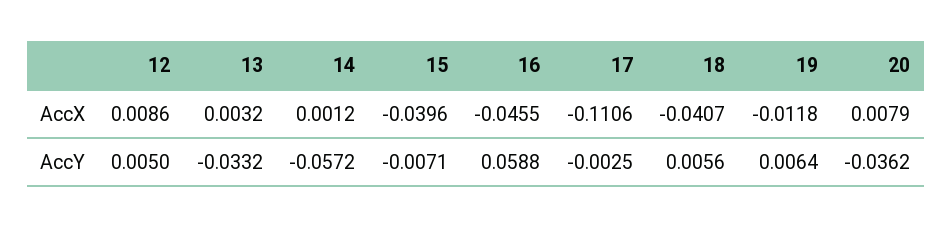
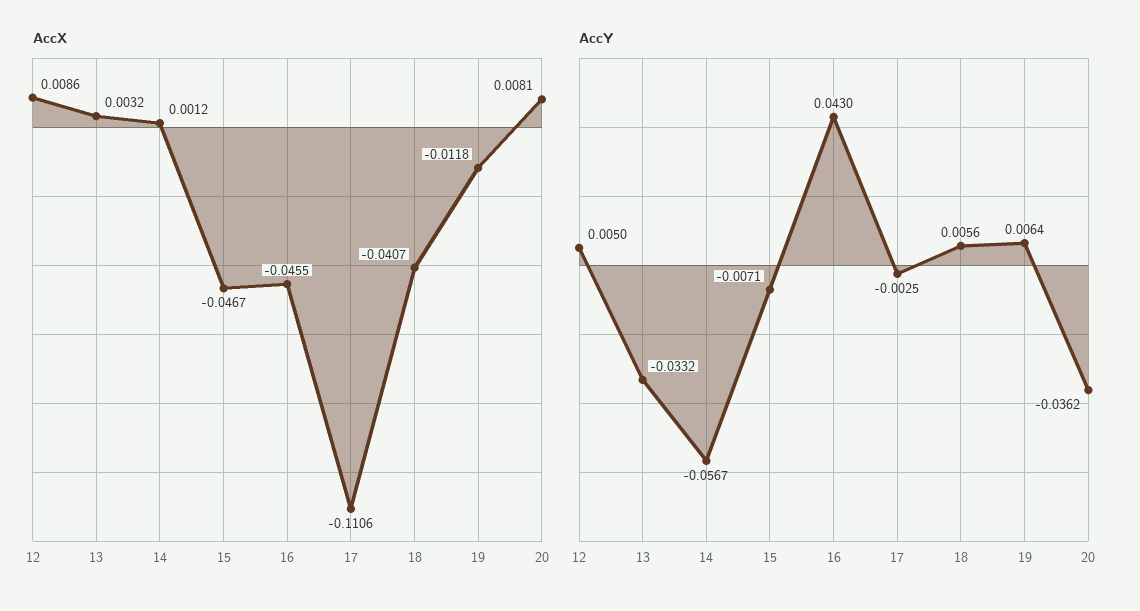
AccX, 15: -0.0396 -> -0.0467
AccX, 20: 0.0079 -> 0.0081
AccY, 14: -0.0572 -> -0.0567
AccY, 16: 0.0588 -> 0.043

